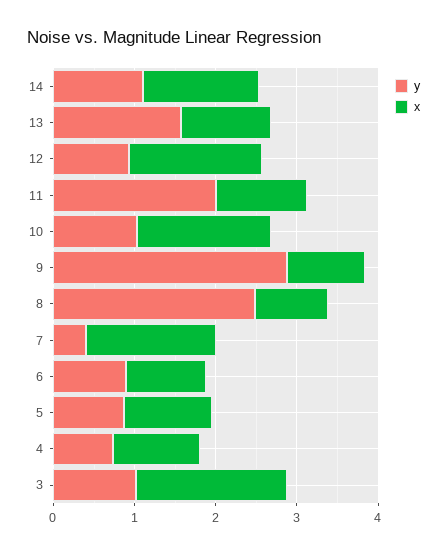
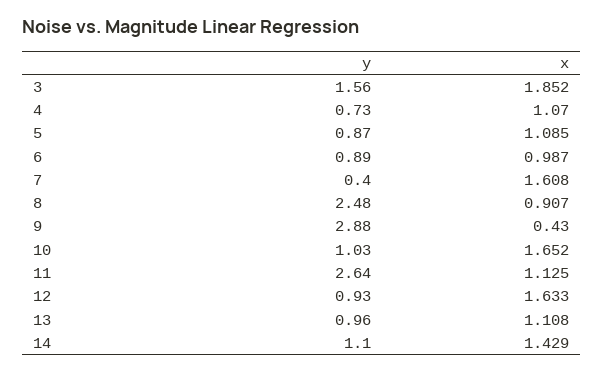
y, 13: 1.6 -> 0.96
y, 11: 2 -> 2.64
x, 9: 1 -> 0.43
y, 3: 1 -> 1.56

